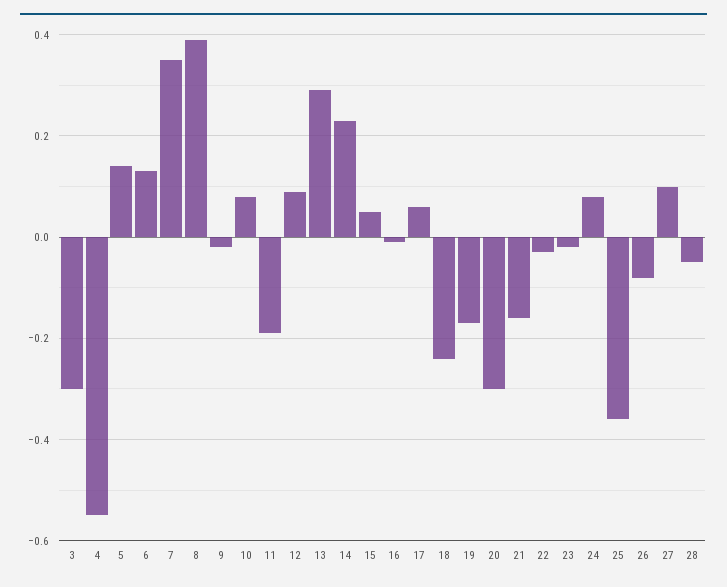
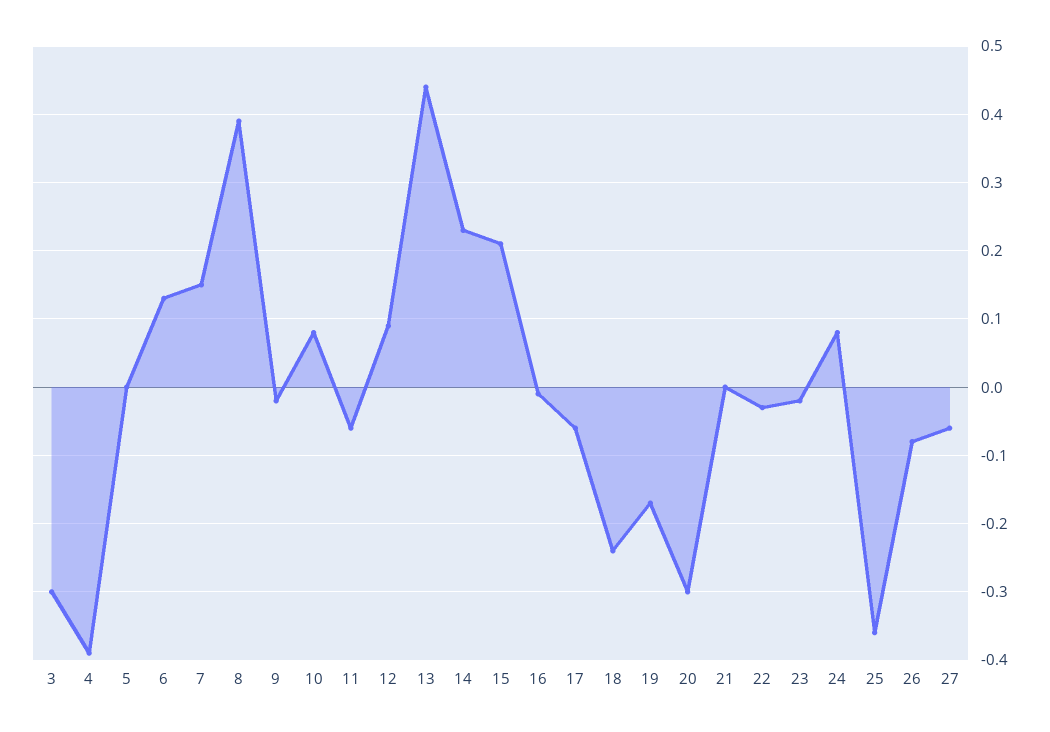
4: -0.55 -> -0.39
5: 0.15 -> 0
7: 0.35 -> 0.15
11: -0.2 -> -0.06
13: 0.3 -> 0.44
15: 0.05 -> 0.21
17: 0.05 -> -0.06
21: -0.15 -> 0
27: 0.1 -> -0.06
28: -0.05 -> none

